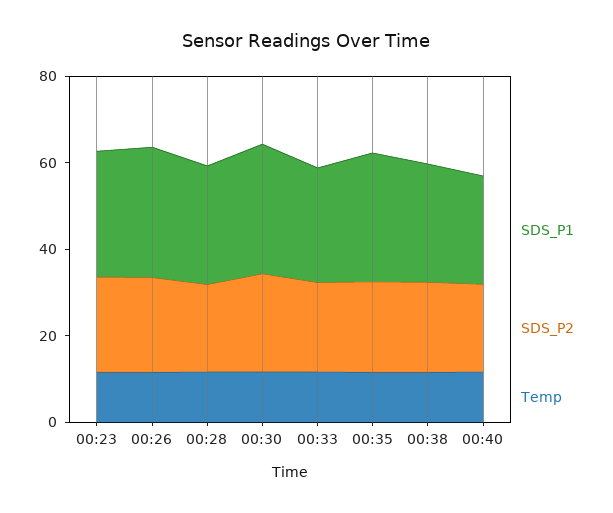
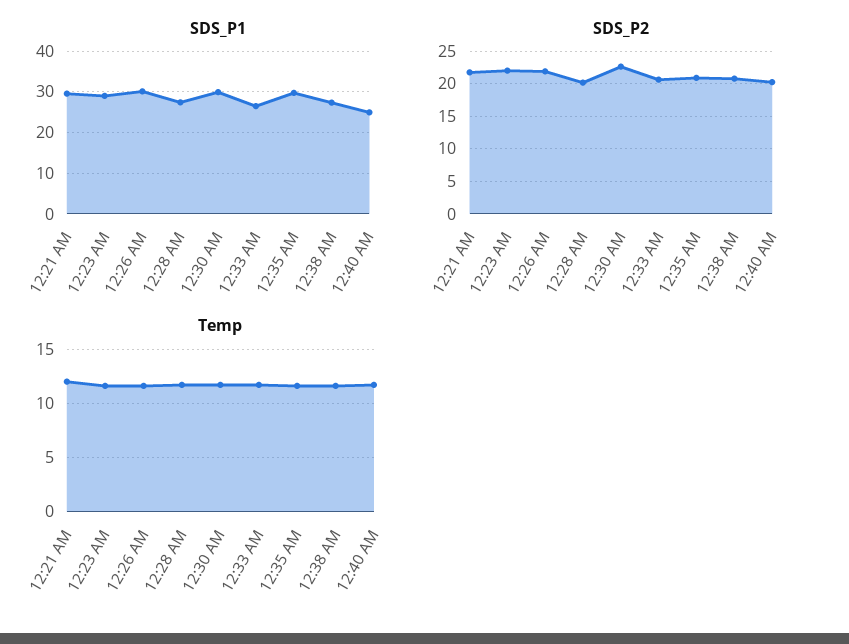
SDS_P1, 12:21 AM: none -> 30
SDS_P2, 12:21 AM: none -> 22
Temp, 12:21 AM: none -> 12

